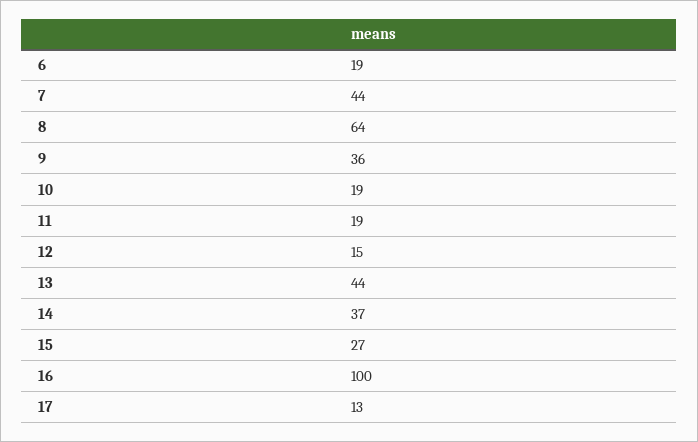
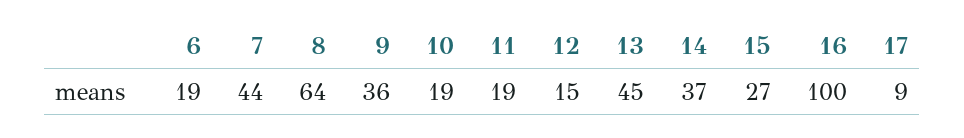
13: 44 -> 45
17: 13 -> 9

